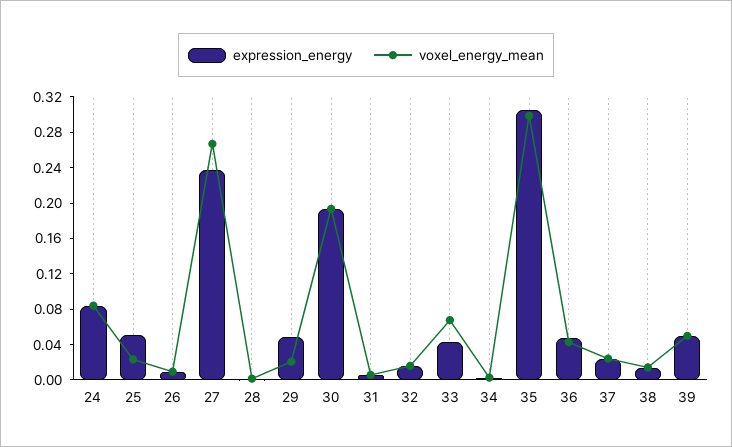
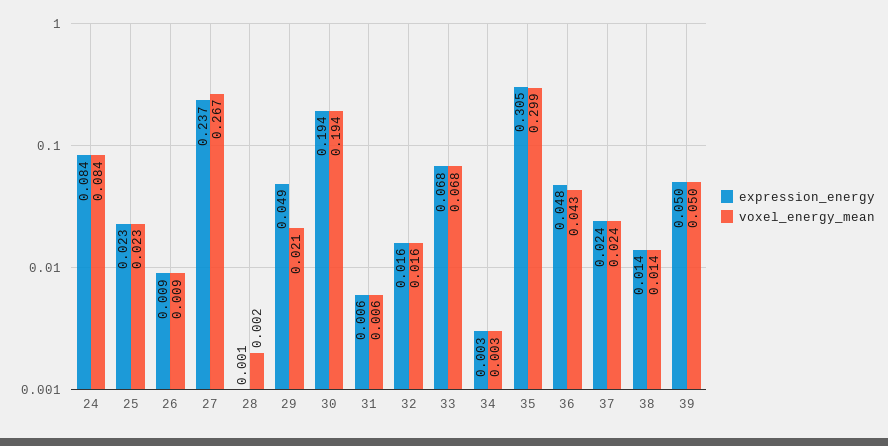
expression_energy, 25: 0.05 -> 0.023
expression_energy, 33: 0.04 -> 0.068

